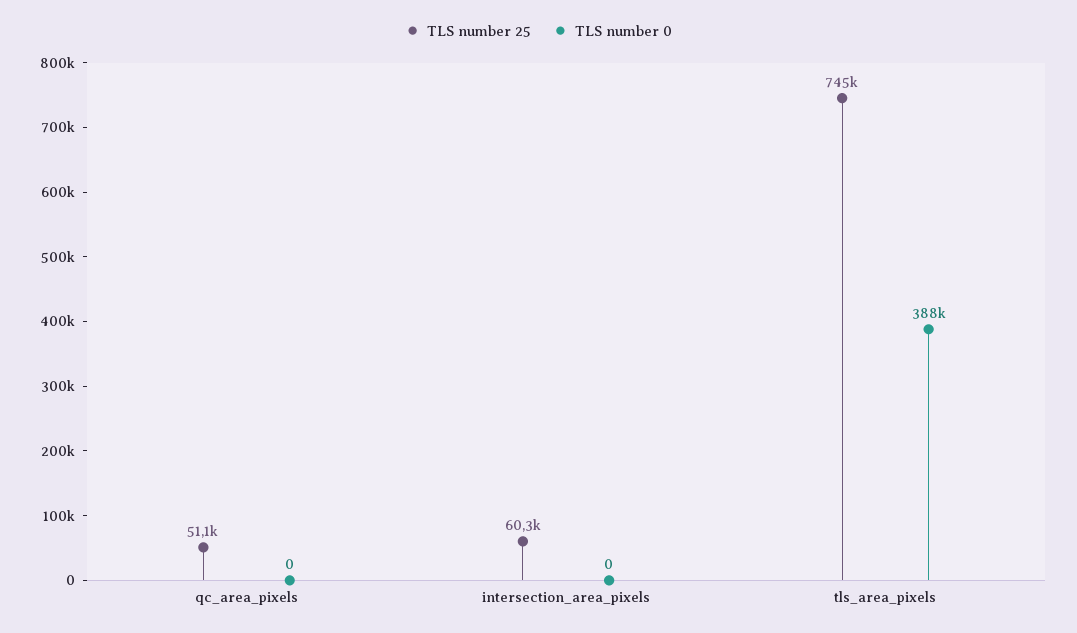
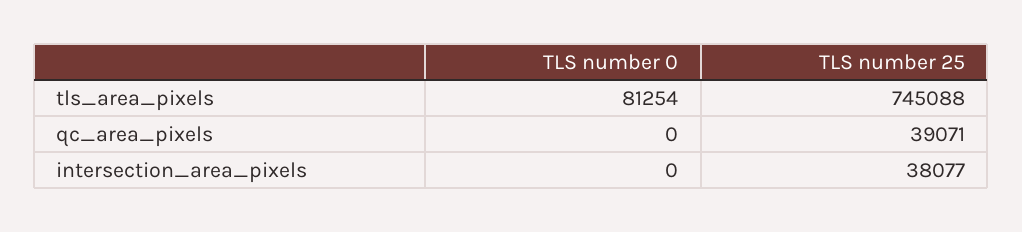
TLS number 25, qc_area_pixels: 51100 -> 39071
TLS number 25, intersection_area_pixels: 60300 -> 38077
TLS number 0, tls_area_pixels: 388000 -> 81254

